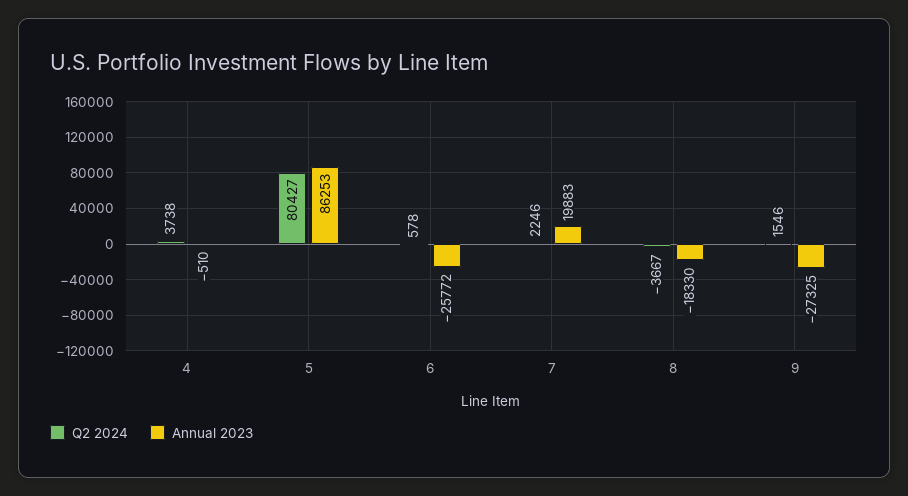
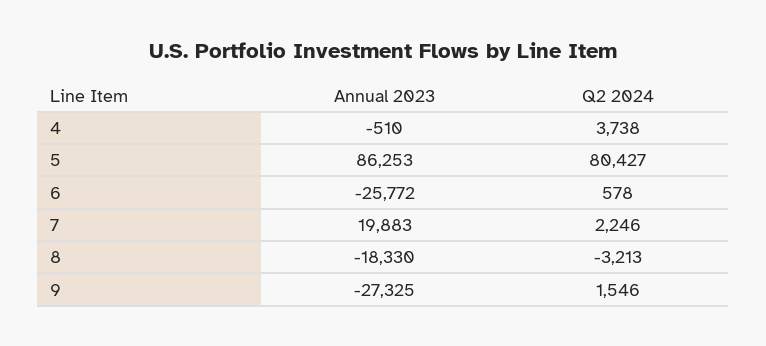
Q2 2024, 8: -3667 -> -3213

